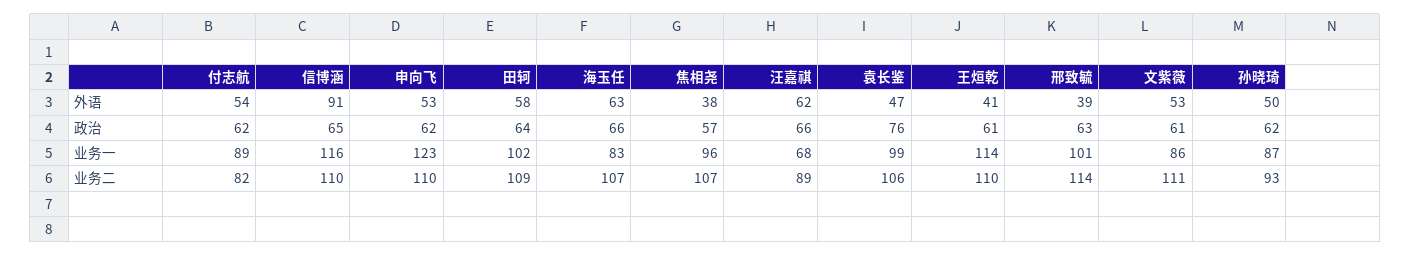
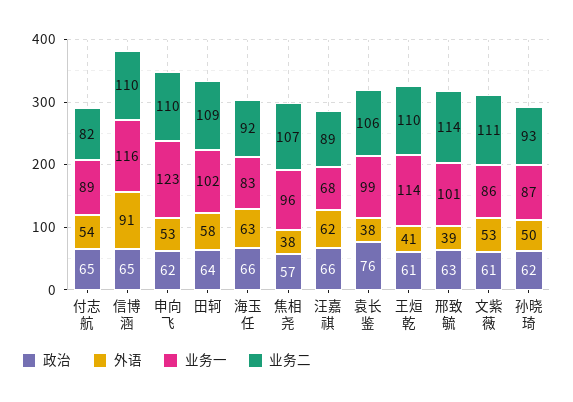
外语, 袁长鉴: 47 -> 38
政治, 付志航: 62 -> 65
业务二, 海玉任: 107 -> 92

